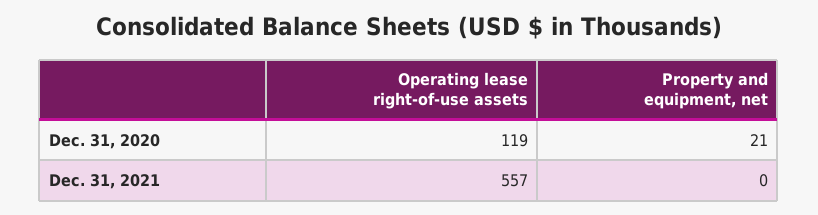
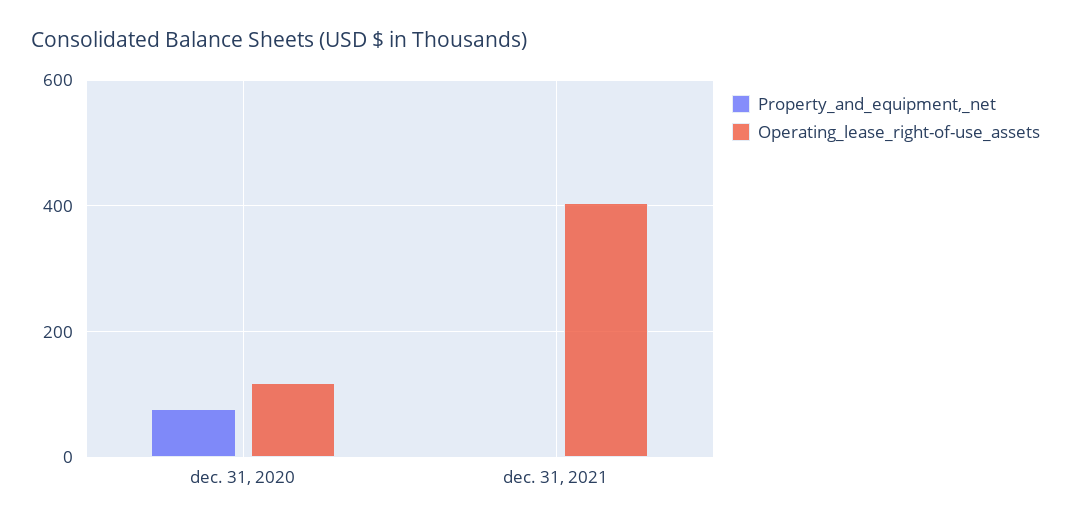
Property and equipment, net, Dec. 31, 2020: 21 -> 80
Operating lease right-of-use assets, Dec. 31, 2021: 557 -> 400

